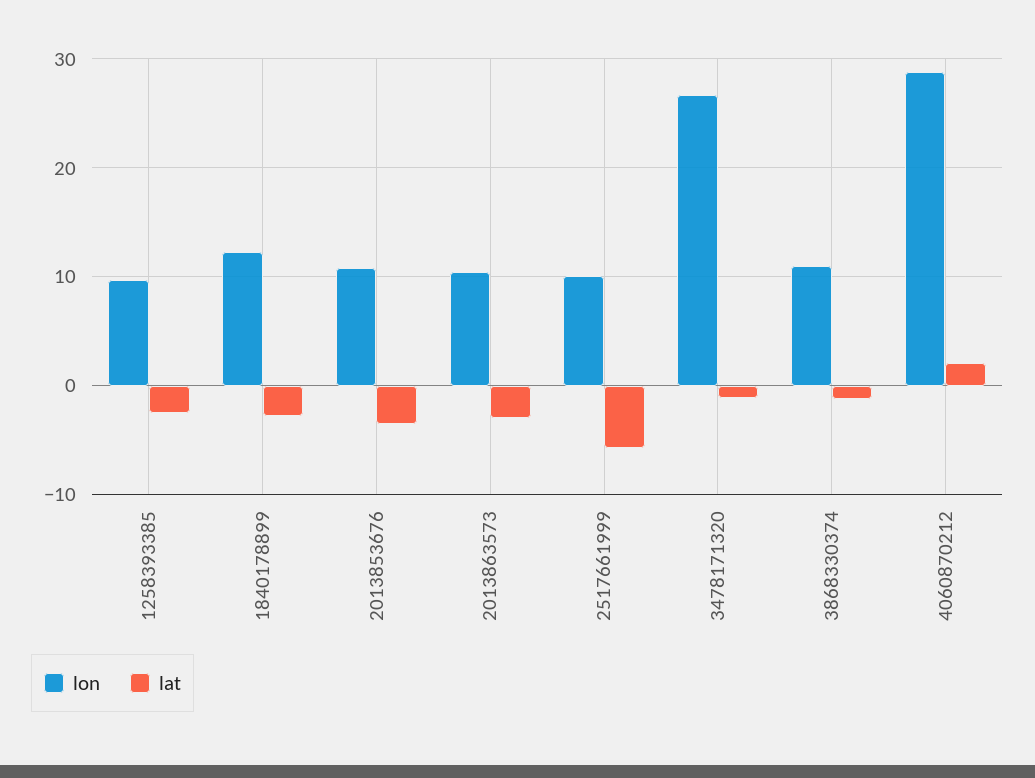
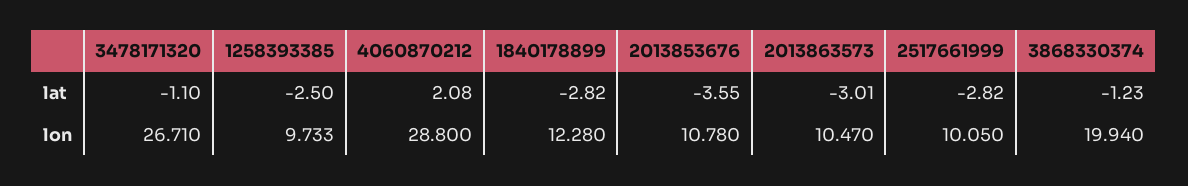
lat, 2517661999: -6 -> -2.82
lon, 3868330374: 11 -> 19.94

